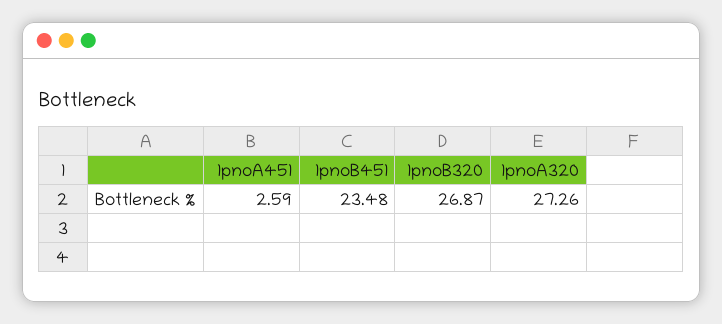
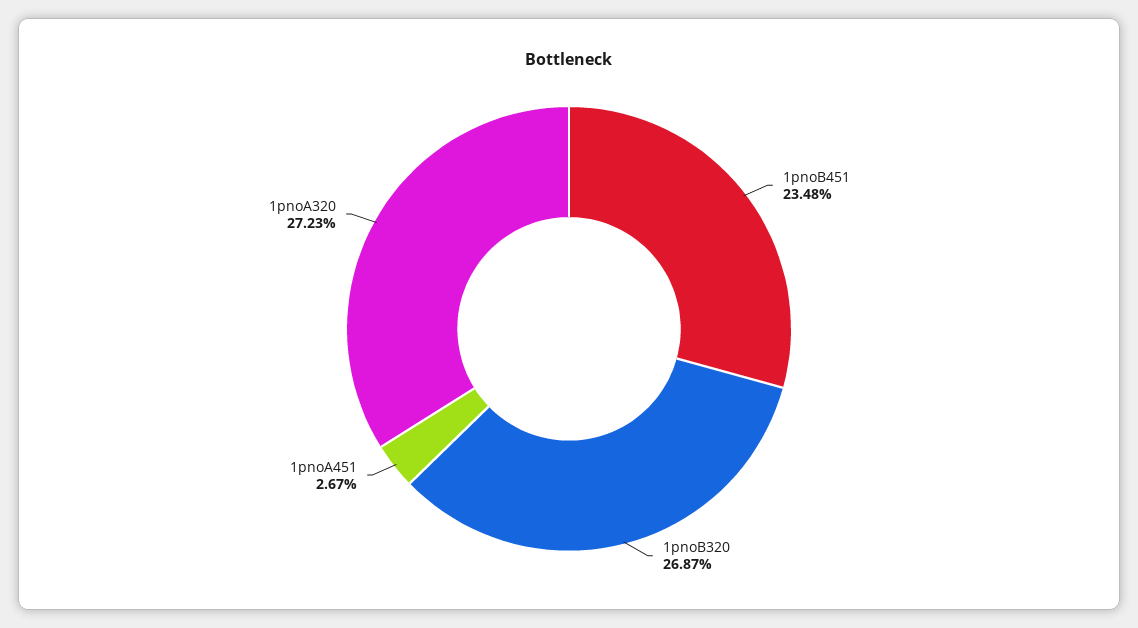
1pnoA451: 2.59 -> 2.67
1pnoA320: 27.26 -> 27.23

